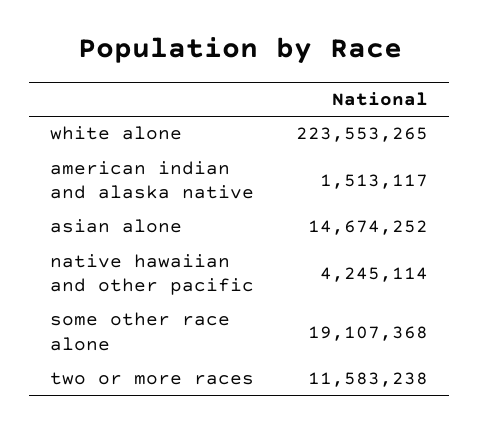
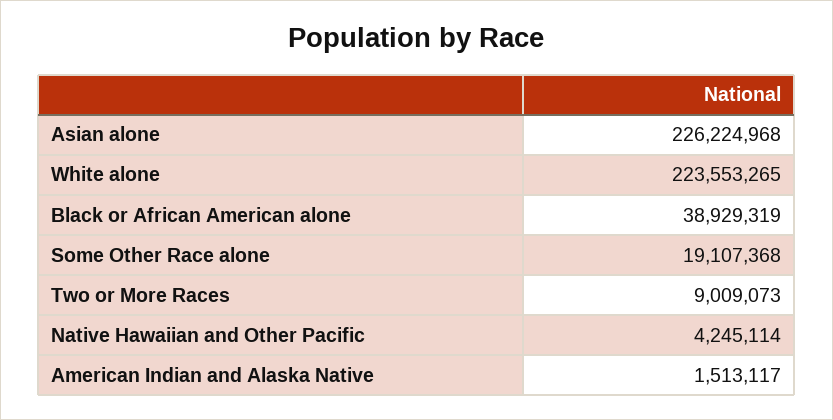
asian alone: 14674252 -> 226224968
two or more races: 11583238 -> 9009073
Black or African American alone: none -> 38929319

